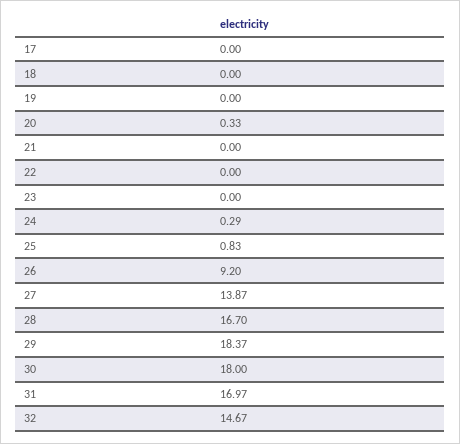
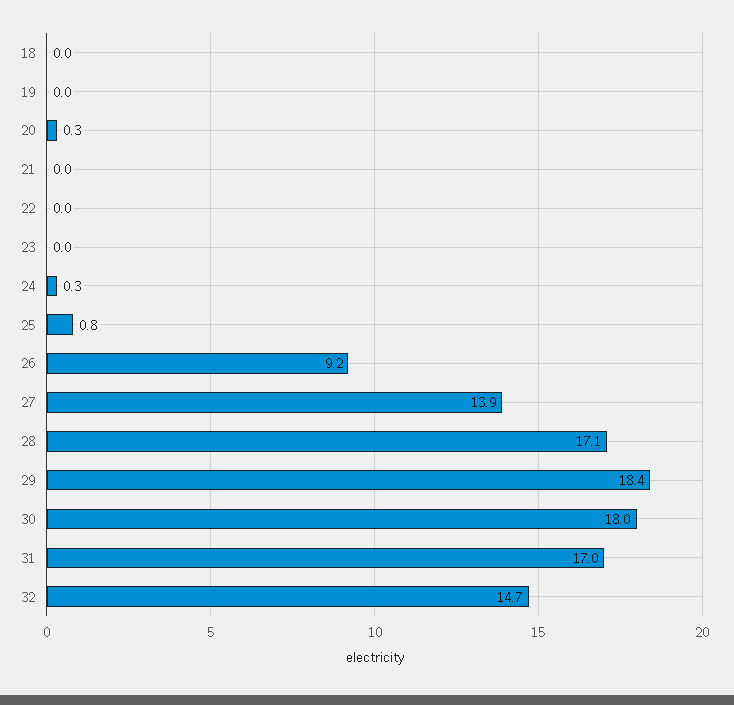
17: 0 -> none
28: 16.7 -> 17.1

